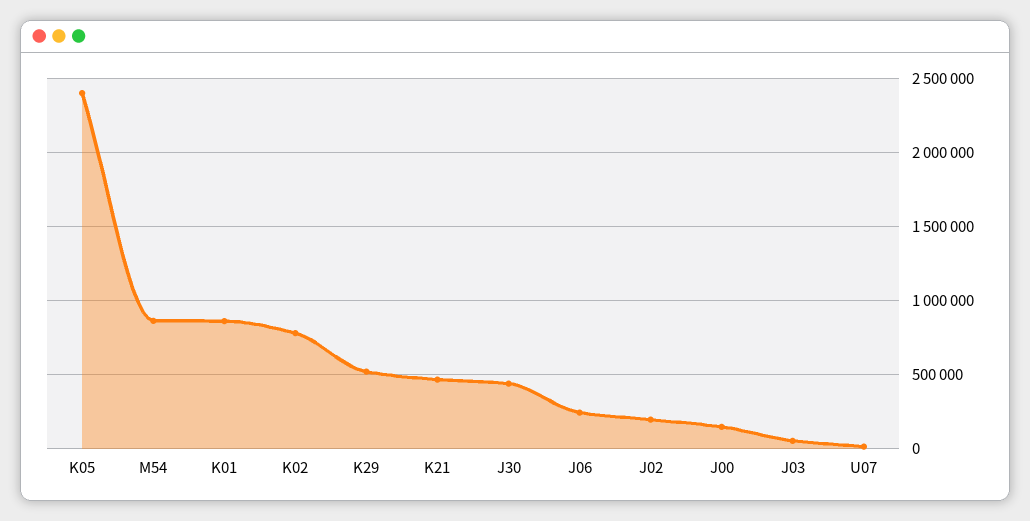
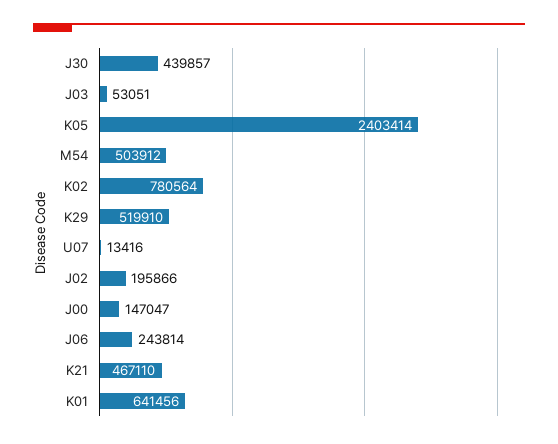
M54: 850000 -> 503912
K01: 850000 -> 641456

